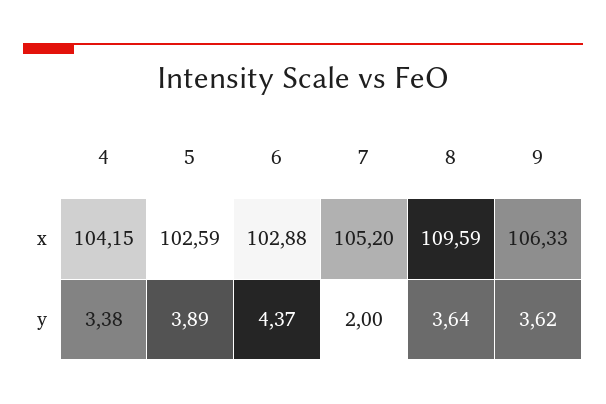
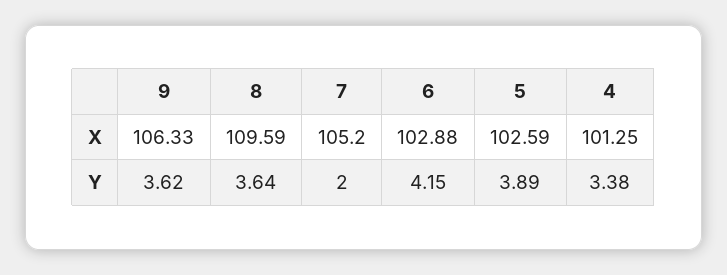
4, x: 104.15 -> 101.25
6, y: 4.37 -> 4.15

